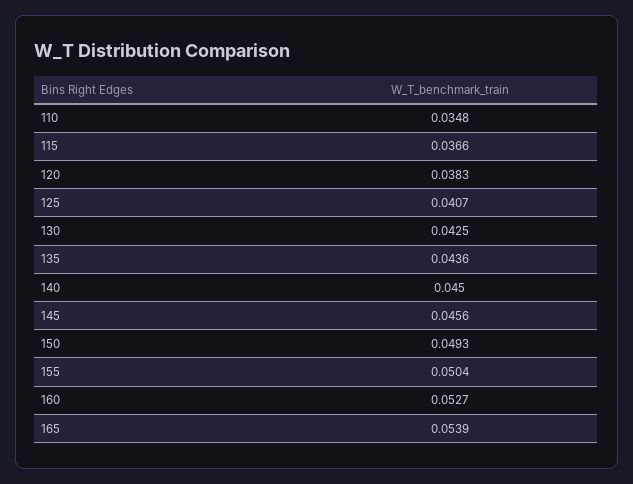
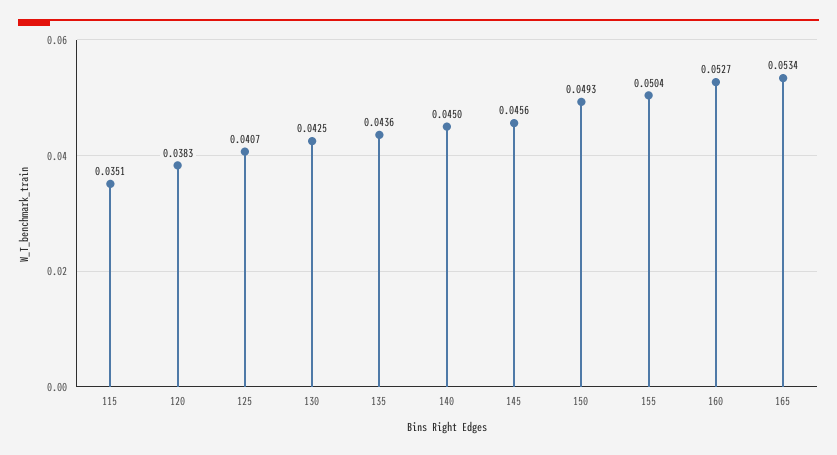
110: 0.0348 -> none
115: 0.0366 -> 0.0351
165: 0.0539 -> 0.0534

